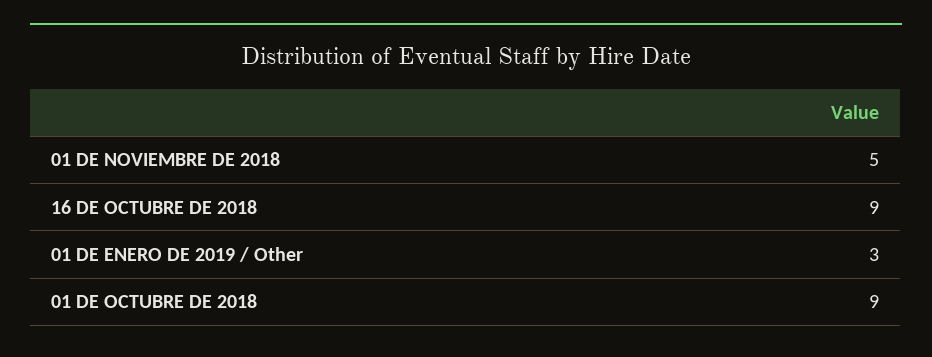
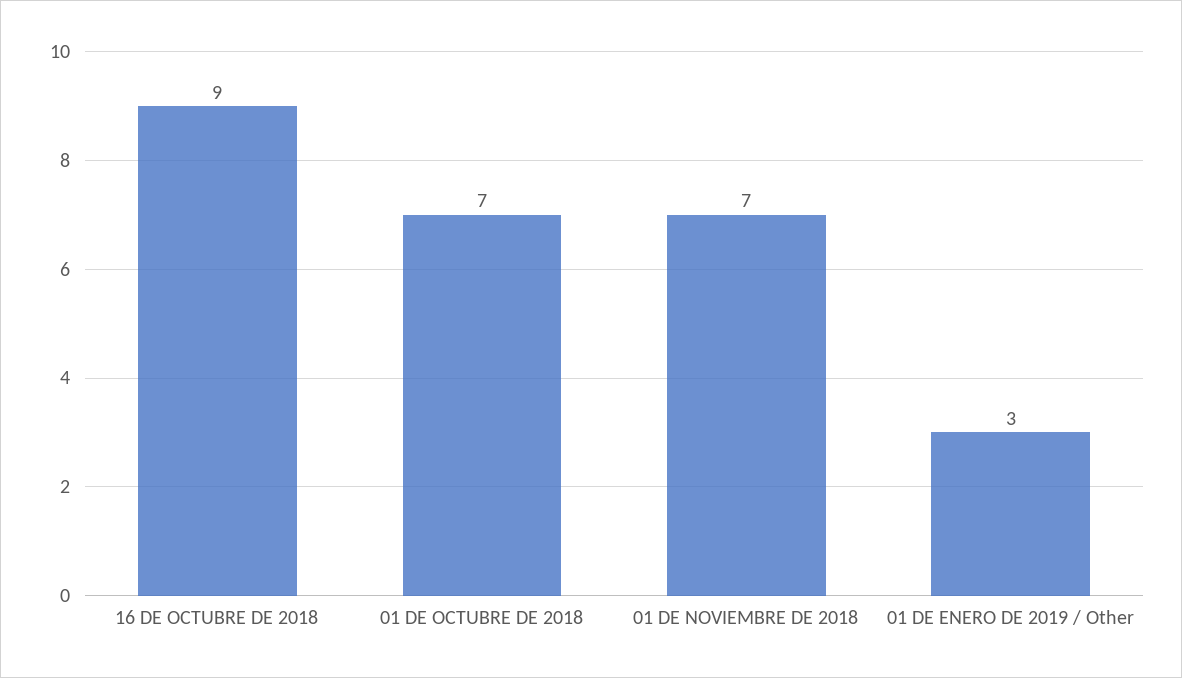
01 DE NOVIEMBRE DE 2018: 5 -> 7
01 DE OCTUBRE DE 2018: 9 -> 7

